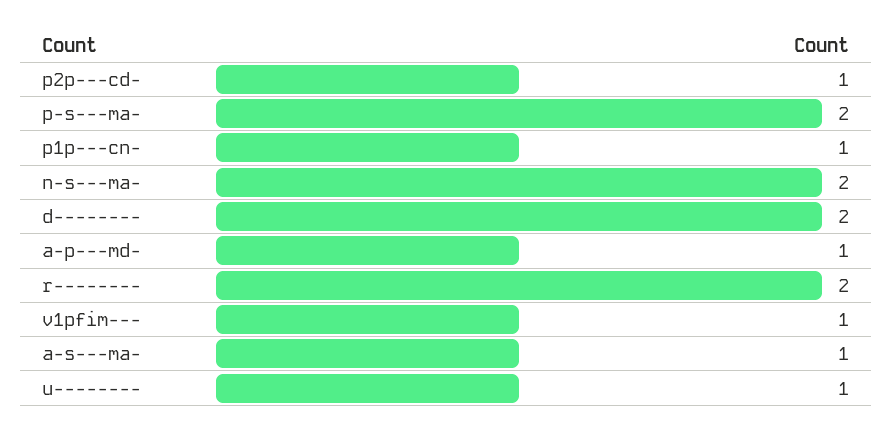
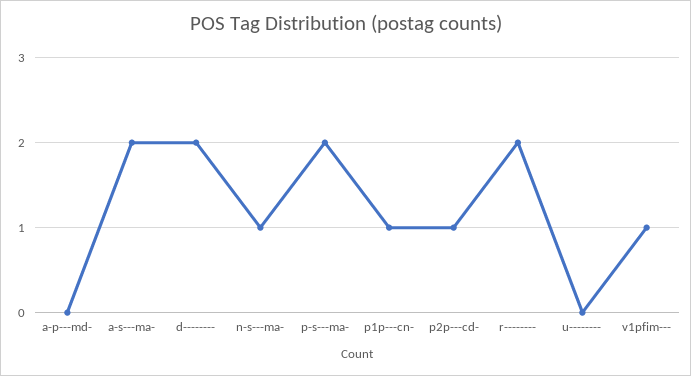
n-s---ma-: 2 -> 1
a-p---md-: 1 -> 0
a-s---ma-: 1 -> 2
u--------: 1 -> 0

